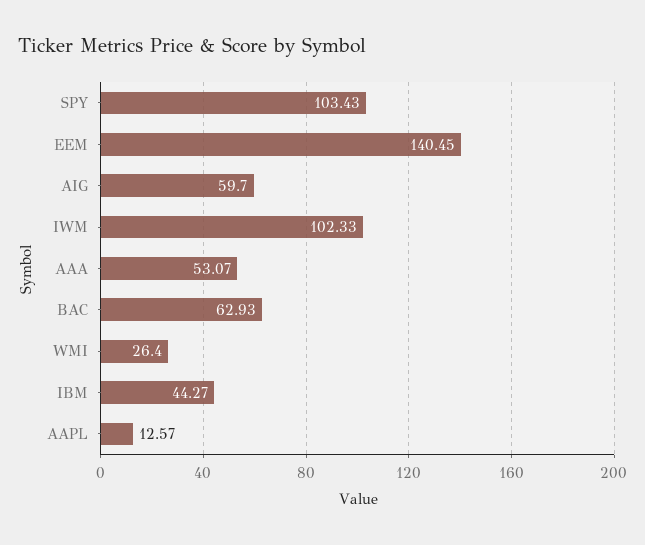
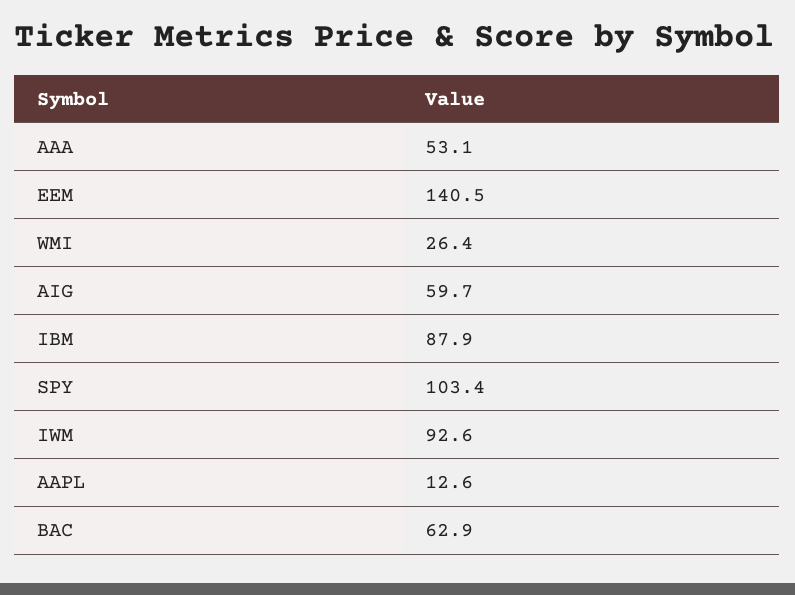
IWM: 102.33 -> 92.6
IBM: 44.27 -> 87.9

